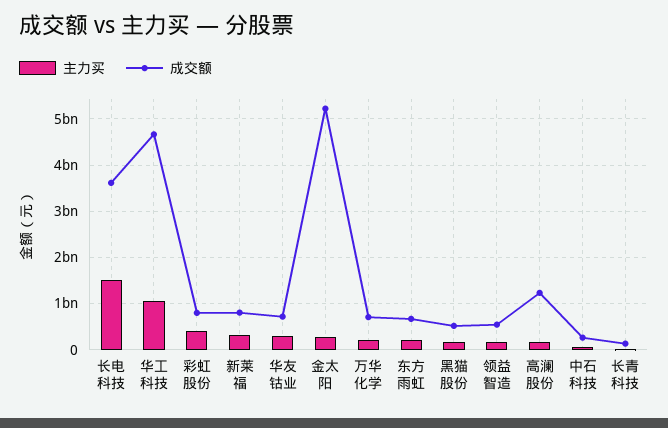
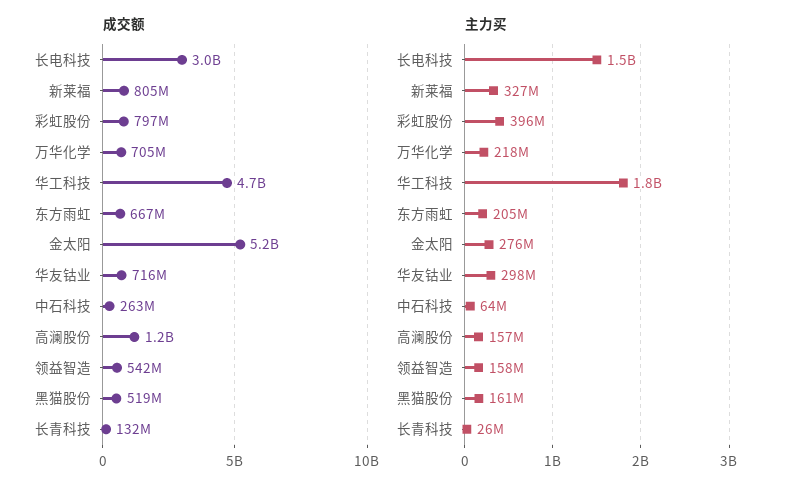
成交额, 长电科技: 3600000000 -> 3000000000
主力买, 华工科技: 1000000000 -> 1800000000

